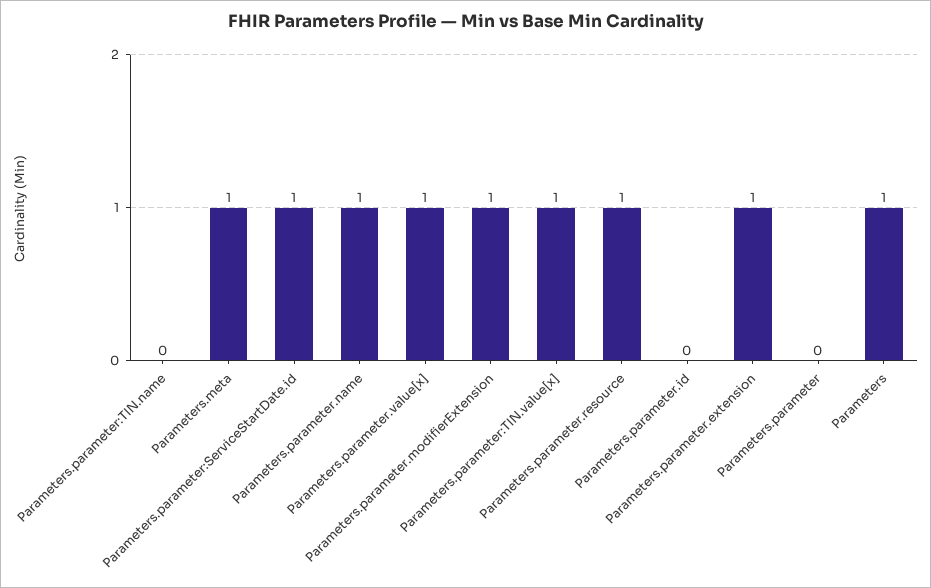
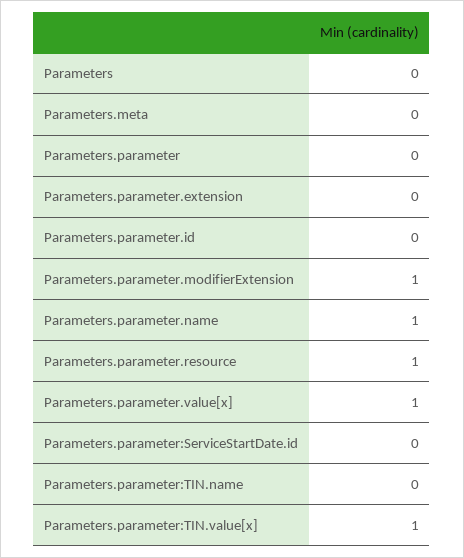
Parameters.meta: 1 -> 0
Parameters.parameter:ServiceStartDate.id: 1 -> 0
Parameters.parameter.extension: 1 -> 0
Parameters: 1 -> 0

